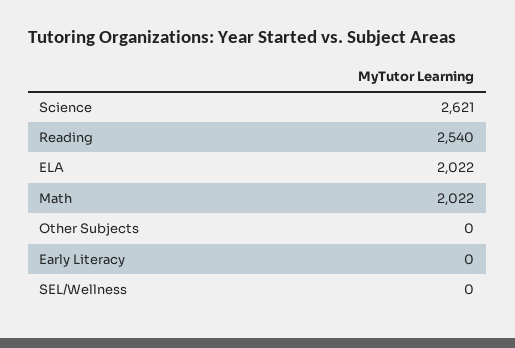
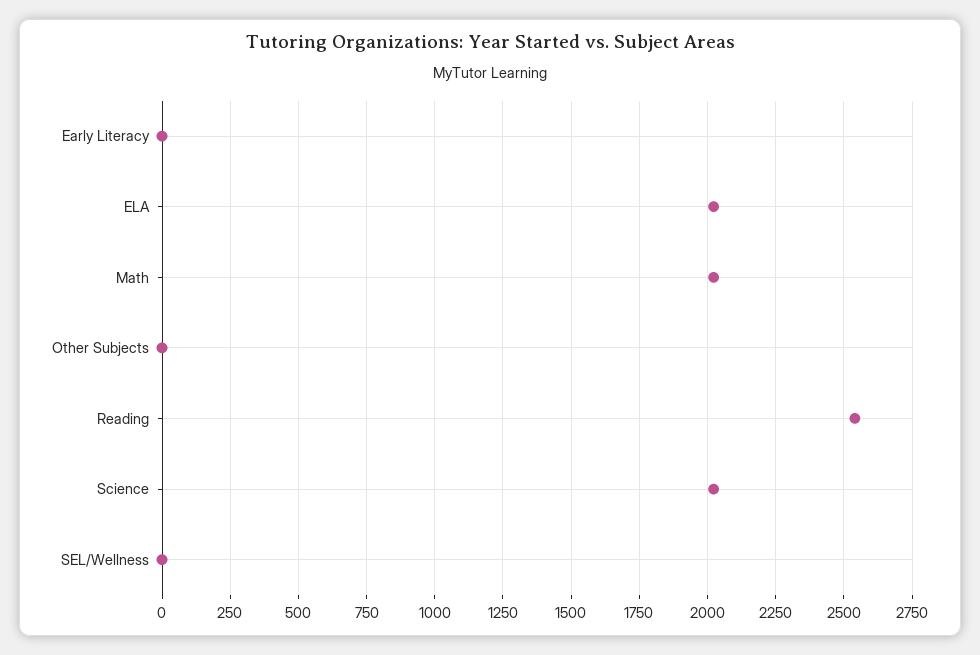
Science: 2621 -> 2025

